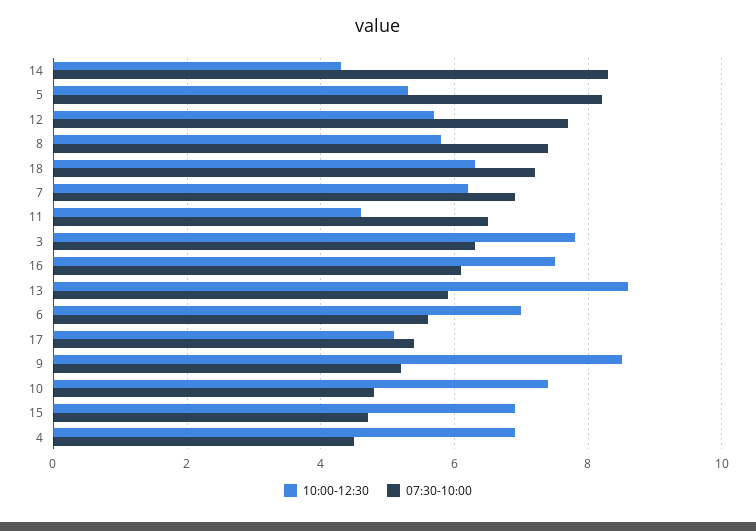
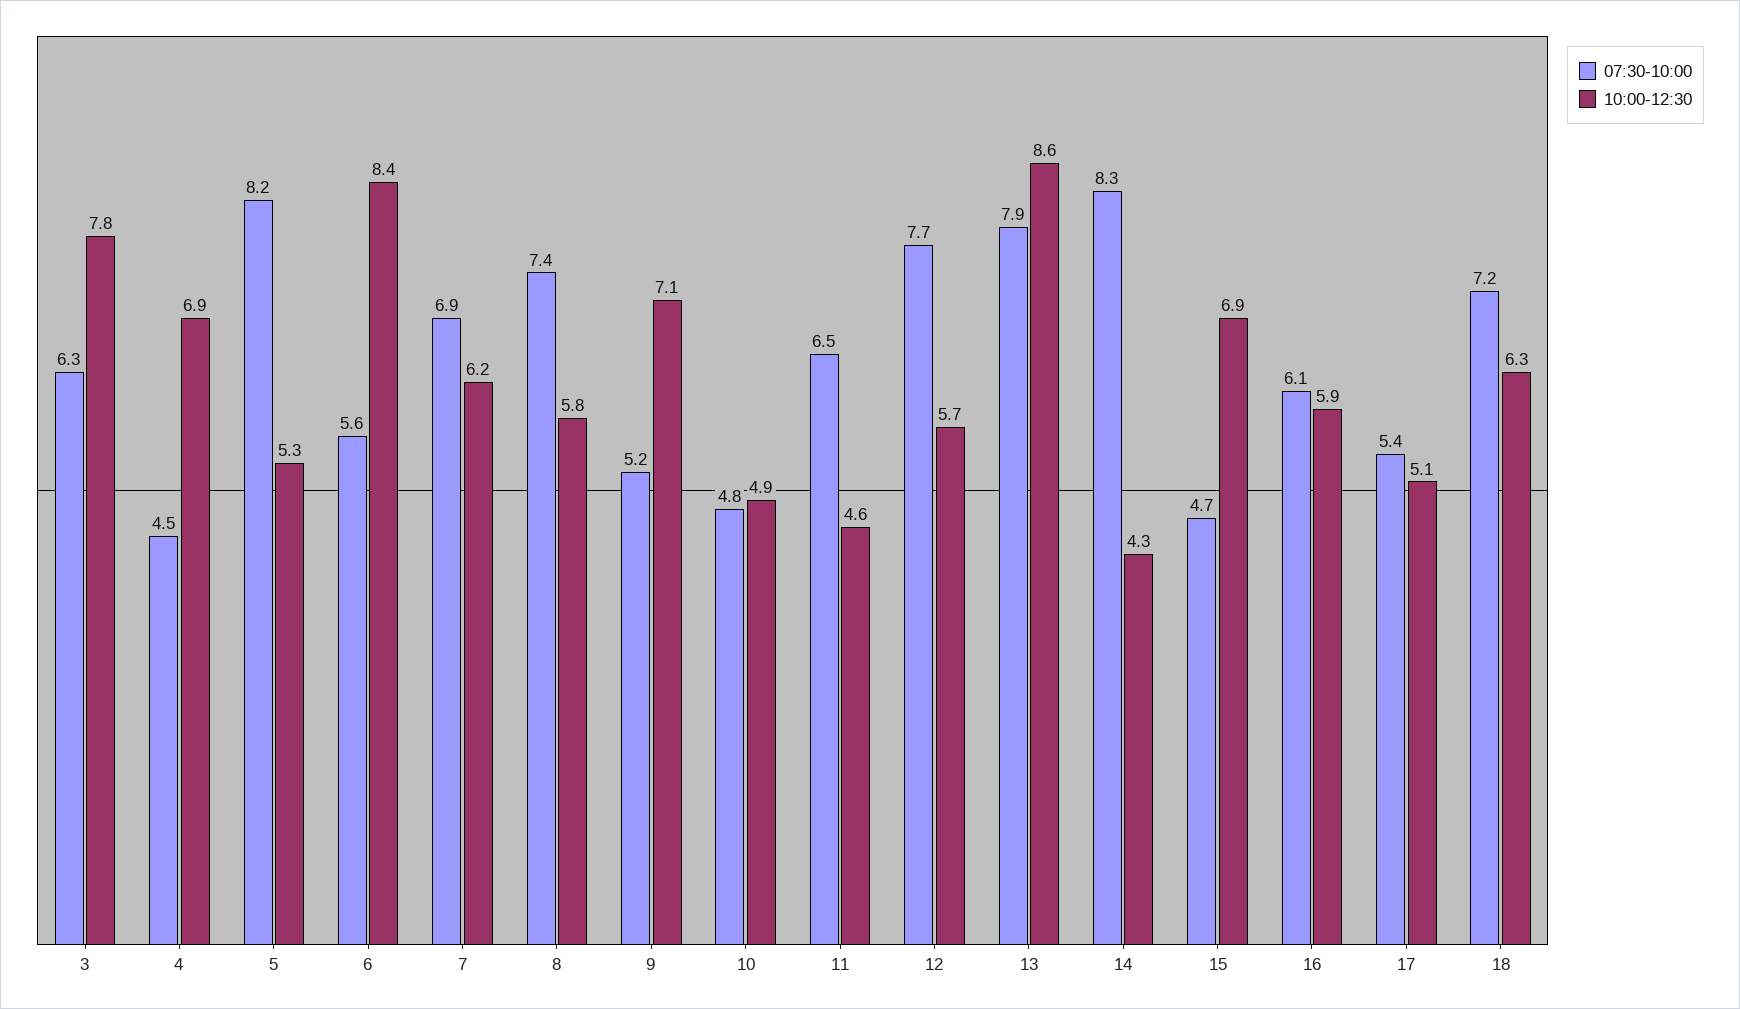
10:00-12:30, 16: 7.5 -> 5.9
07:30-10:00, 13: 6 -> 7.9
10:00-12:30, 6: 7 -> 8.4
10:00-12:30, 9: 8.5 -> 7.1
10:00-12:30, 10: 7.5 -> 4.9

